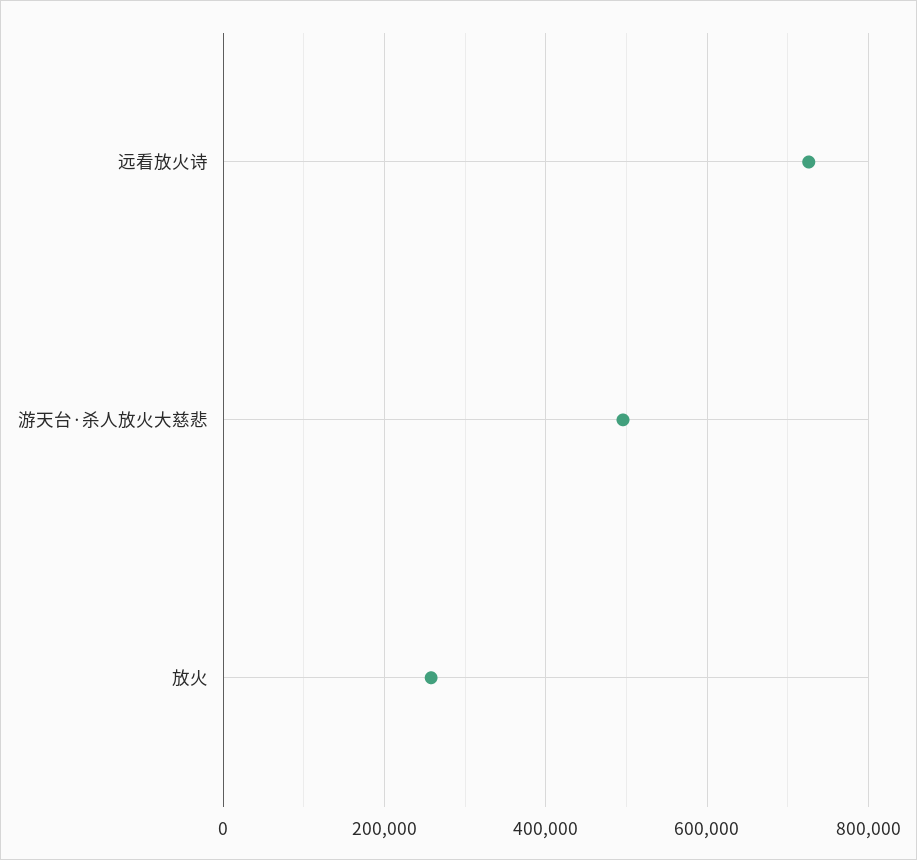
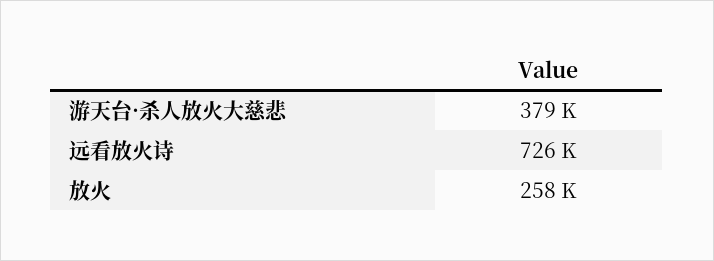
游天台·杀人放火大慈悲: 500000 -> 379000

